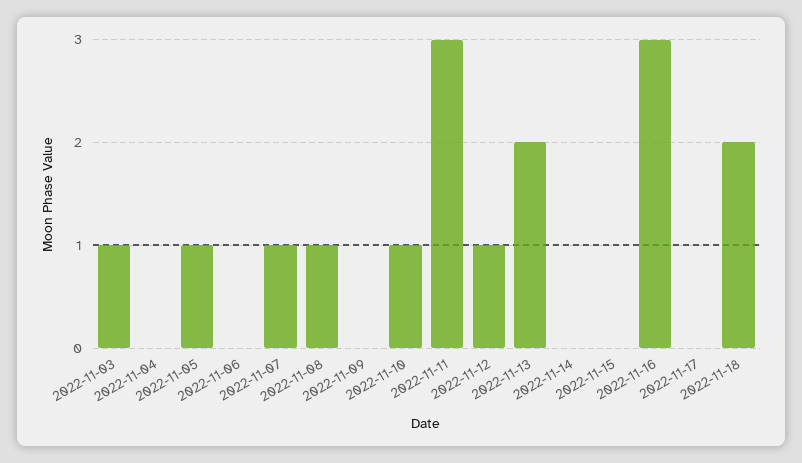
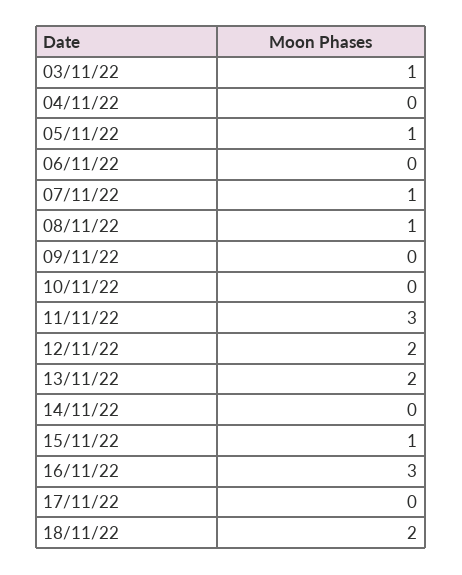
2022-11-10: 1 -> 0
2022-11-12: 1 -> 2
2022-11-15: 0 -> 1

